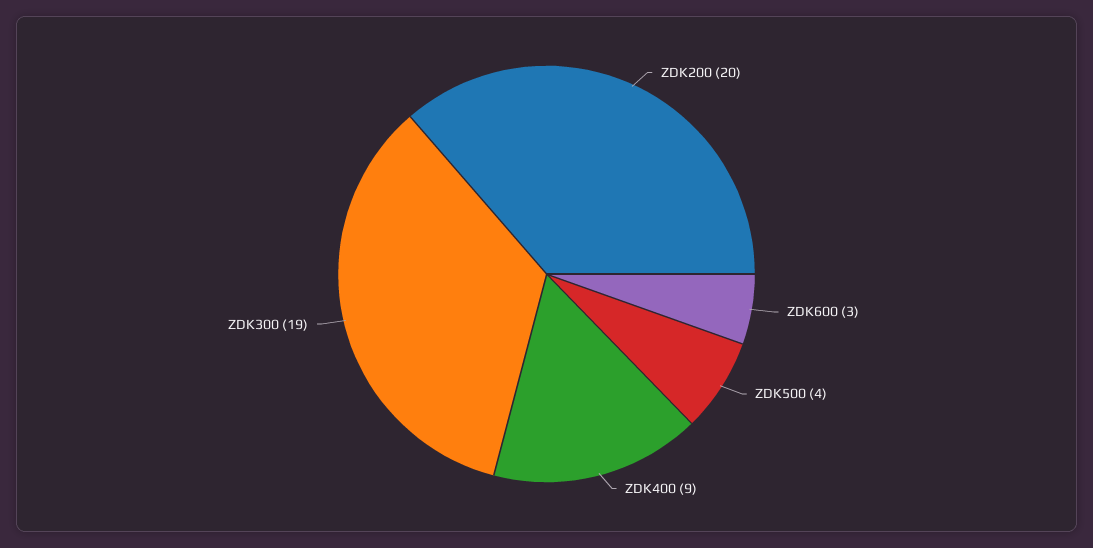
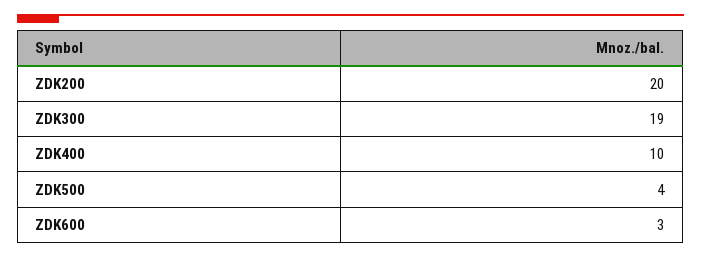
ZDK400: 9 -> 10

